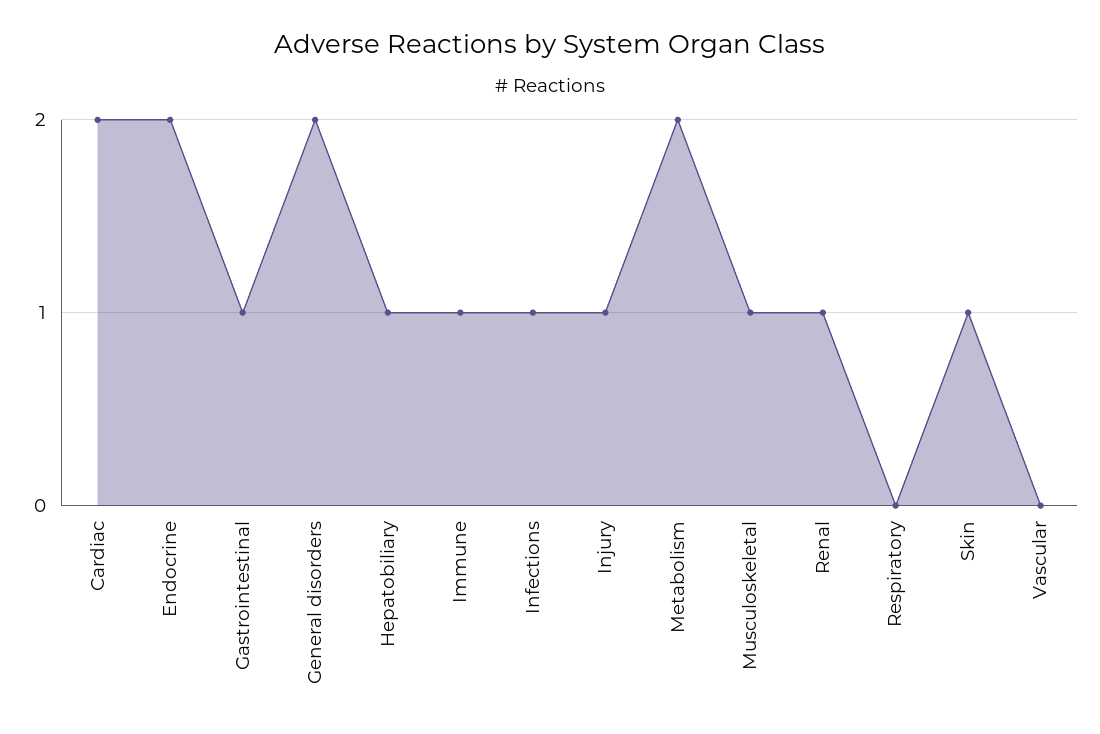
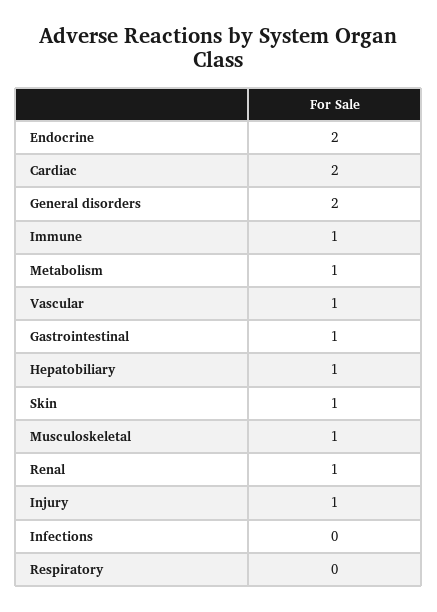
Infections: 1 -> 0
Metabolism: 2 -> 1
Vascular: 0 -> 1

